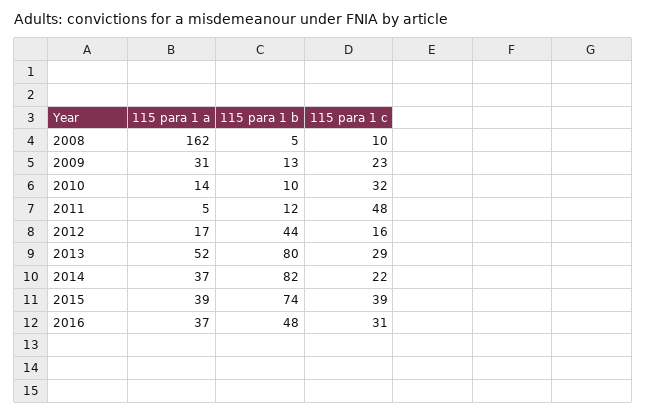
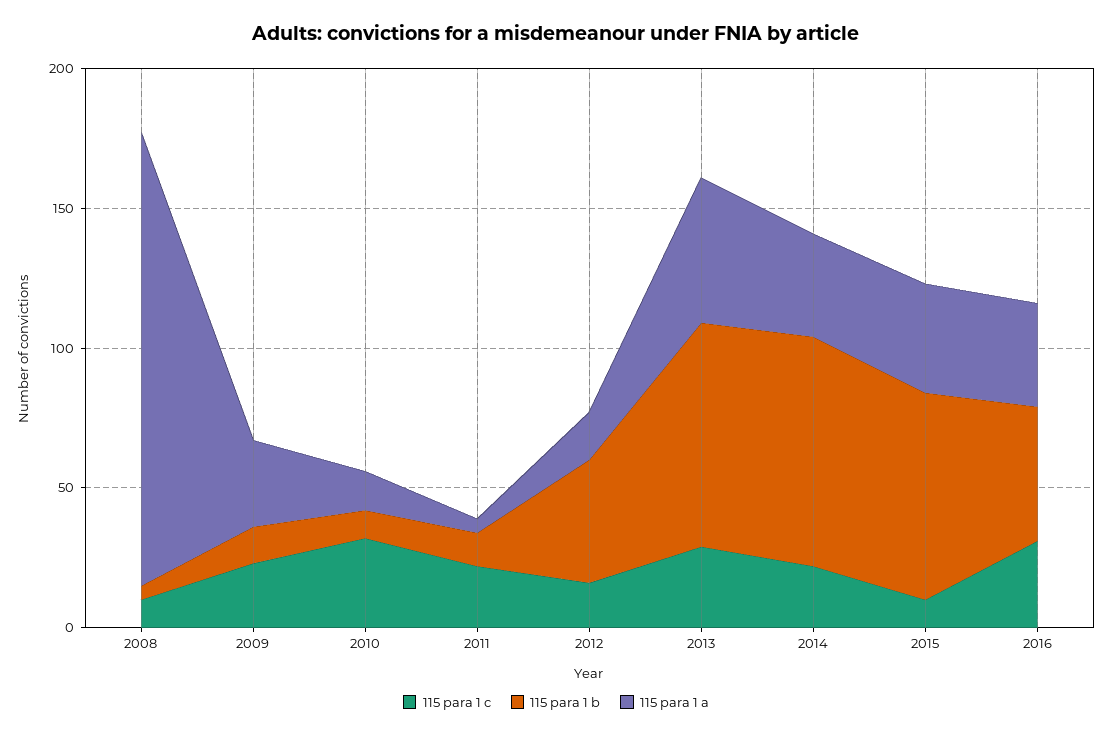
115 para 1 c, 2011: 48 -> 20
115 para 1 c, 2015: 39 -> 10

